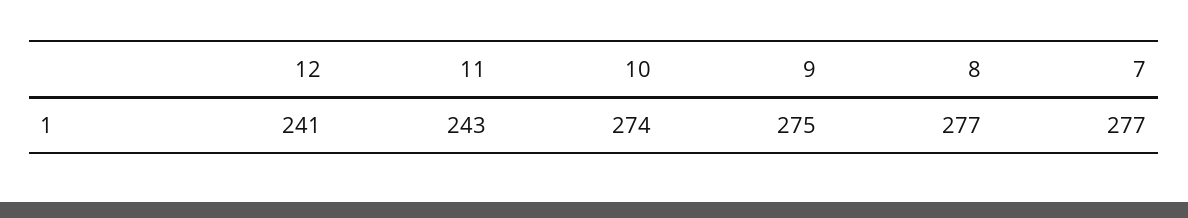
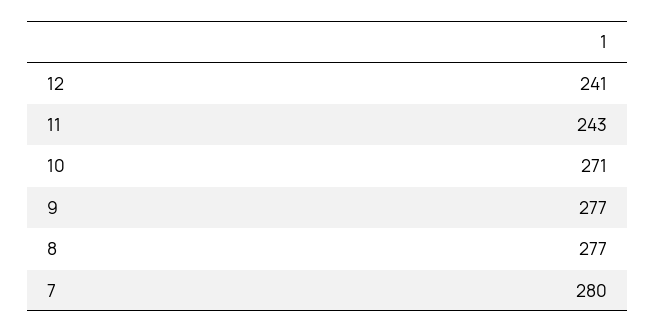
10: 274 -> 271
9: 275 -> 277
7: 277 -> 280

